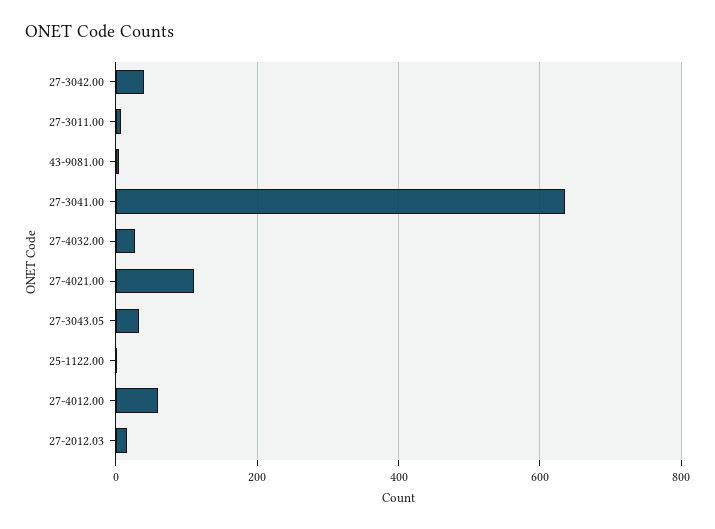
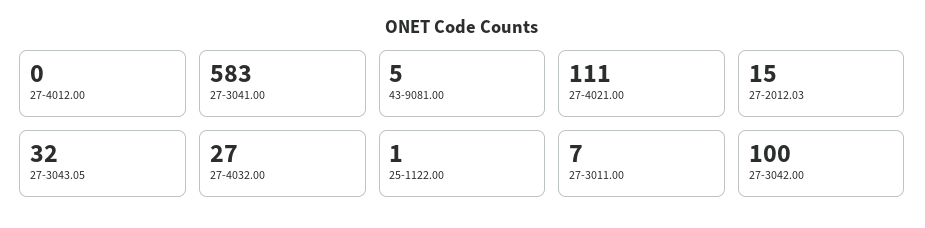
27-3042.00: 40 -> 100
27-3041.00: 640 -> 583
27-4012.00: 60 -> 0

